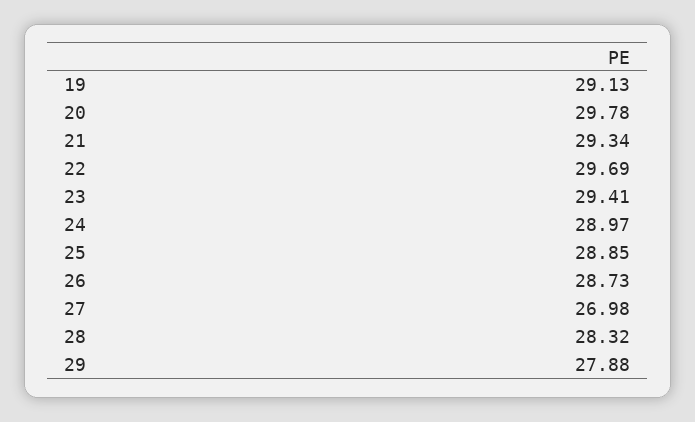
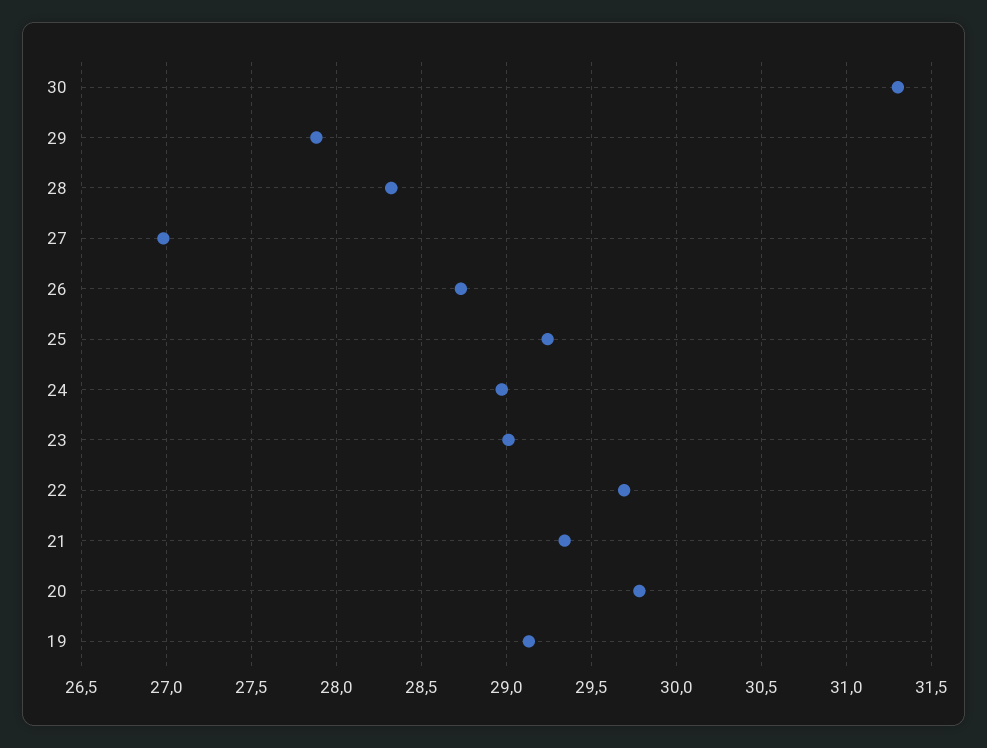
23: 29.41 -> 29
25: 28.85 -> 29.25
30: none -> 31.3

